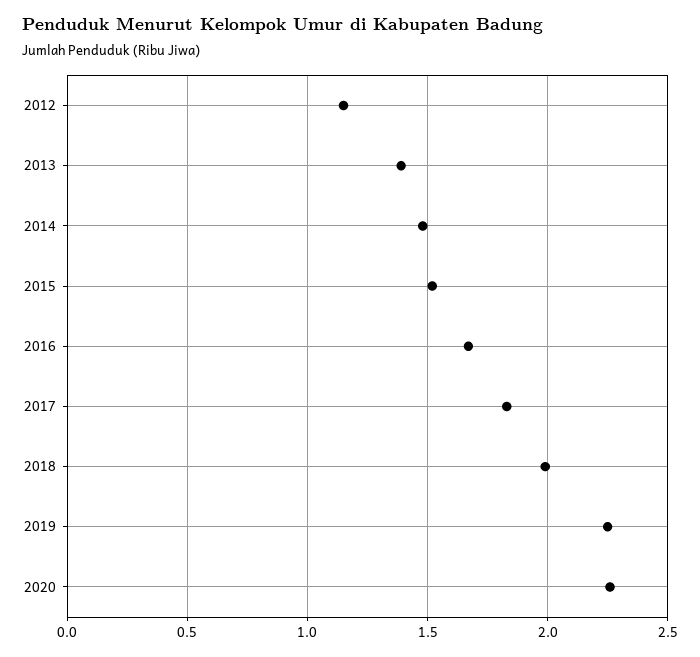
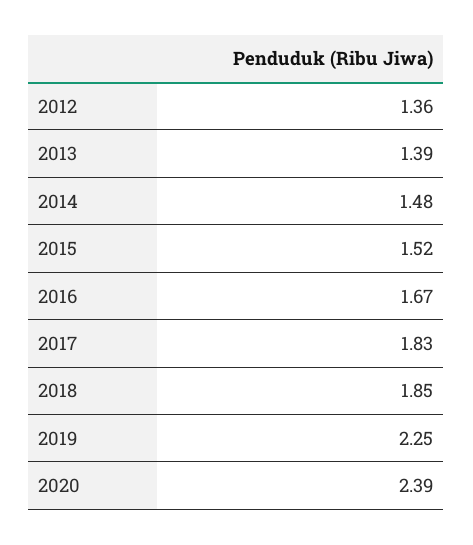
2012: 1.15 -> 1.36
2018: 2 -> 1.85
2020: 2.25 -> 2.39

